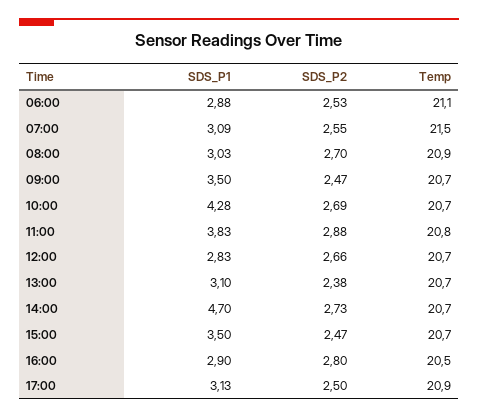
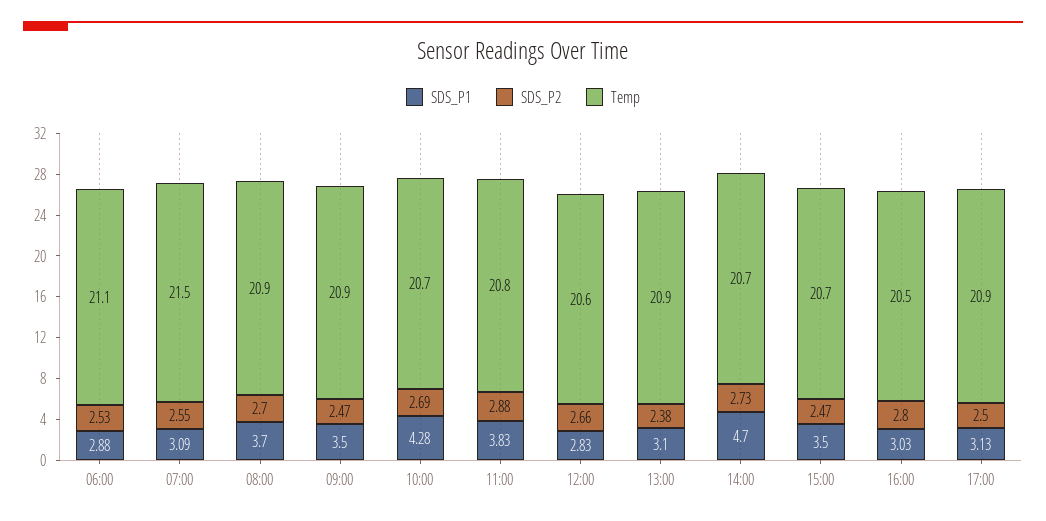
SDS_P1, 08:00: 3.03 -> 3.7
Temp, 09:00: 20.7 -> 20.9
Temp, 12:00: 20.7 -> 20.6
Temp, 13:00: 20.7 -> 20.9
SDS_P1, 16:00: 2.9 -> 3.03

